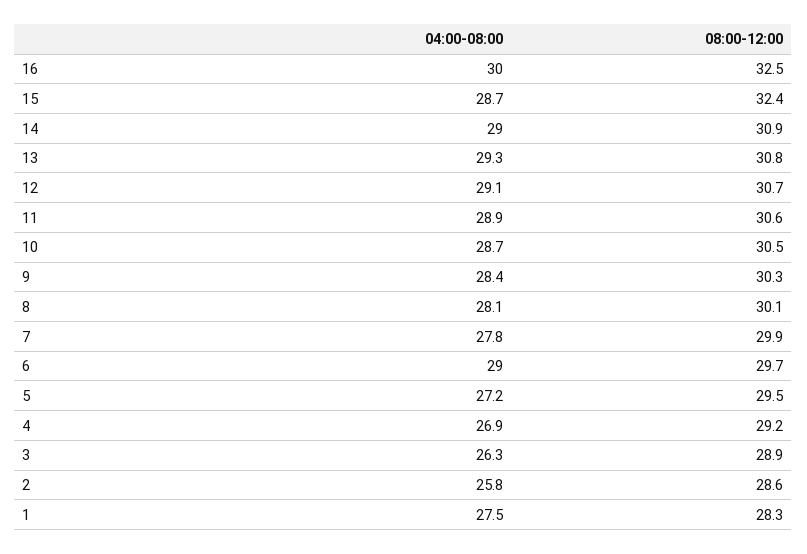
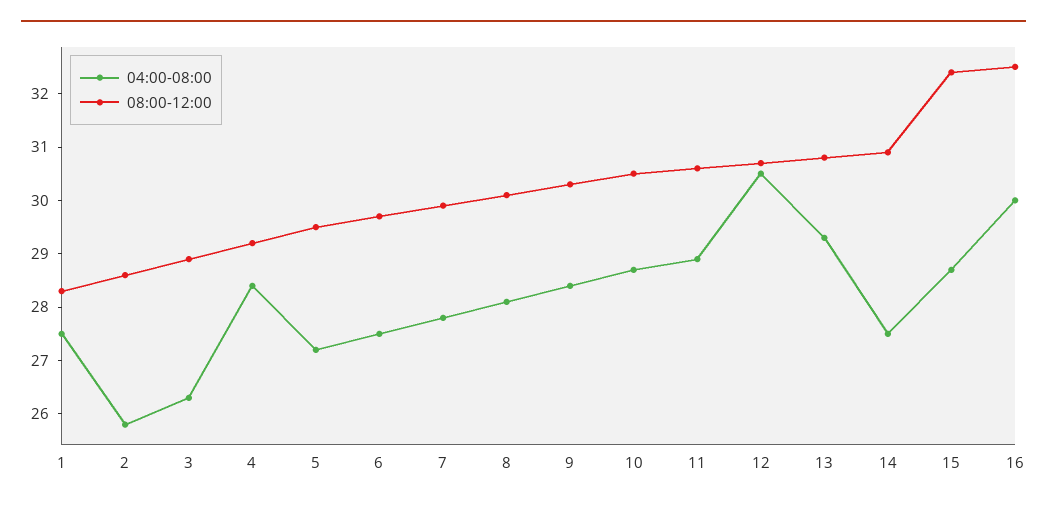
04:00-08:00, 14: 29 -> 27.5
04:00-08:00, 12: 29.1 -> 30.5
04:00-08:00, 6: 29 -> 27.5
04:00-08:00, 4: 26.9 -> 28.5

